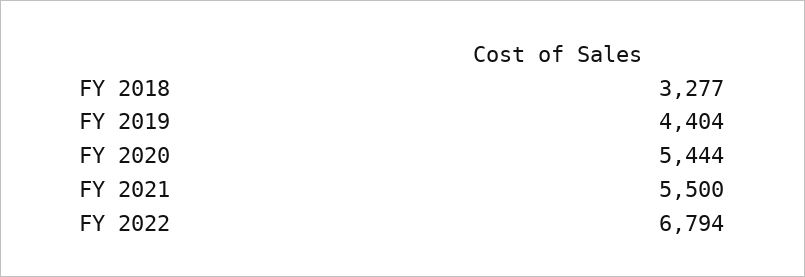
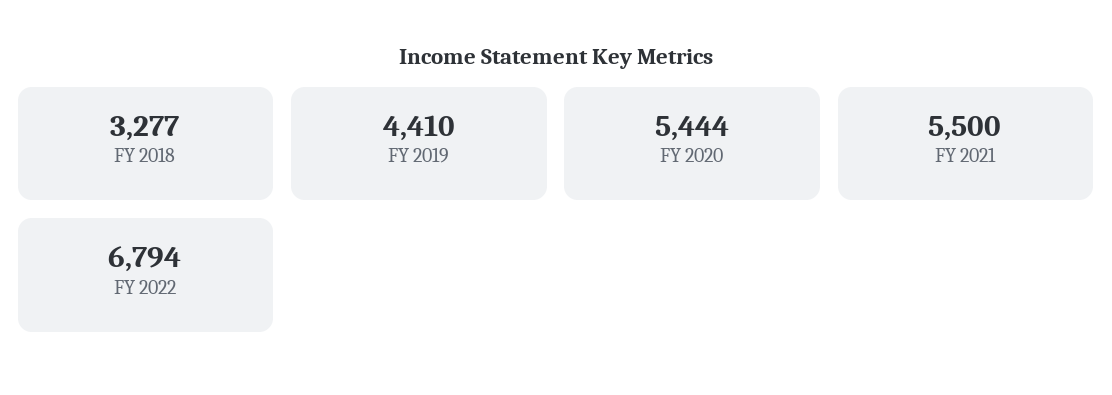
FY 2019: 4404 -> 4410

